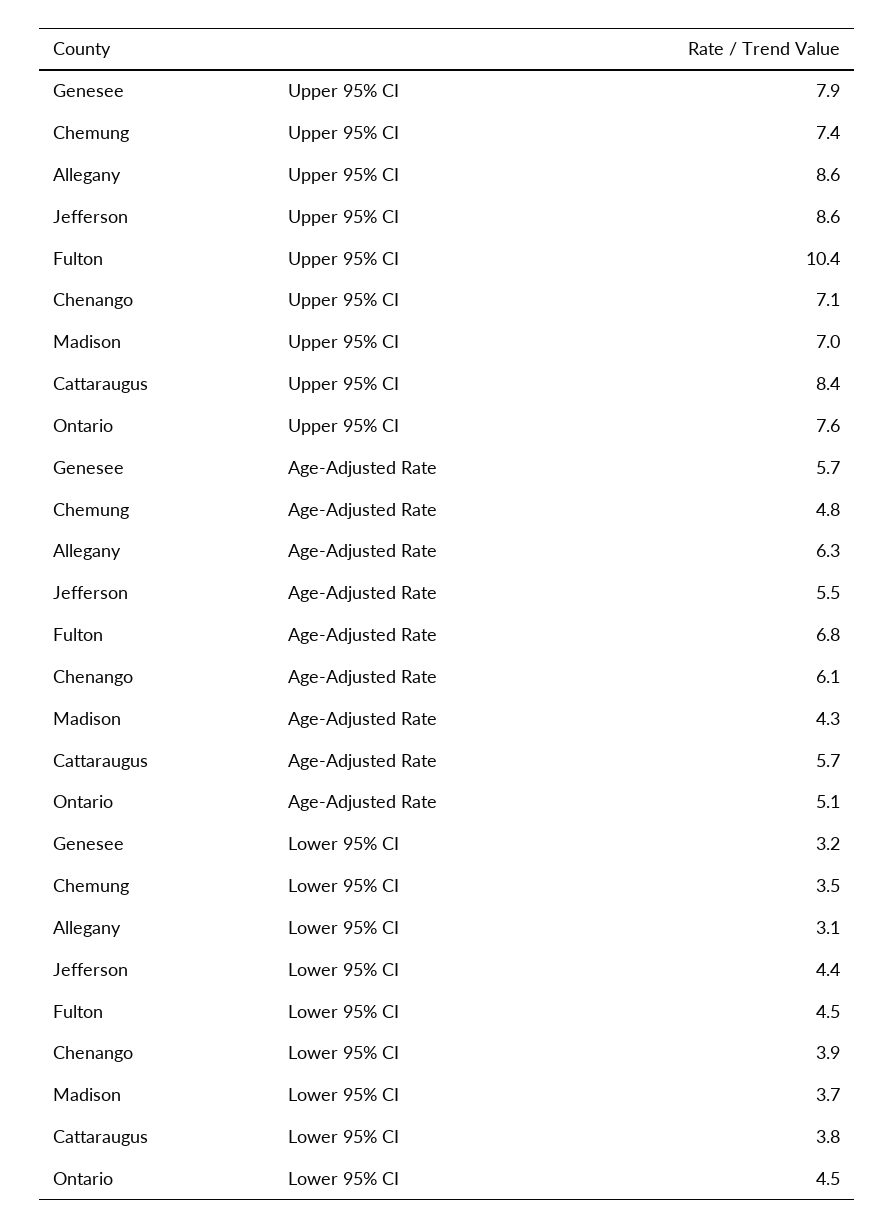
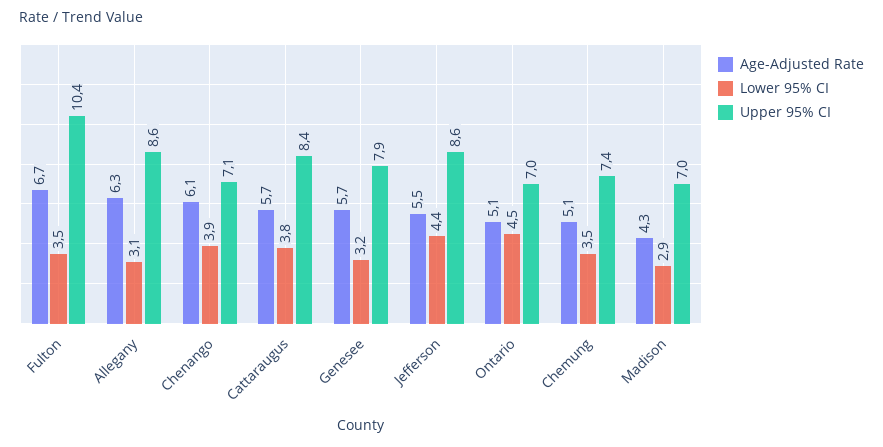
Upper 95% CI, Ontario: 7.6 -> 7
Age-Adjusted Rate, Chemung: 4.8 -> 5.1
Age-Adjusted Rate, Fulton: 6.8 -> 6.7
Lower 95% CI, Fulton: 4.5 -> 3.5
Lower 95% CI, Madison: 3.7 -> 2.9

